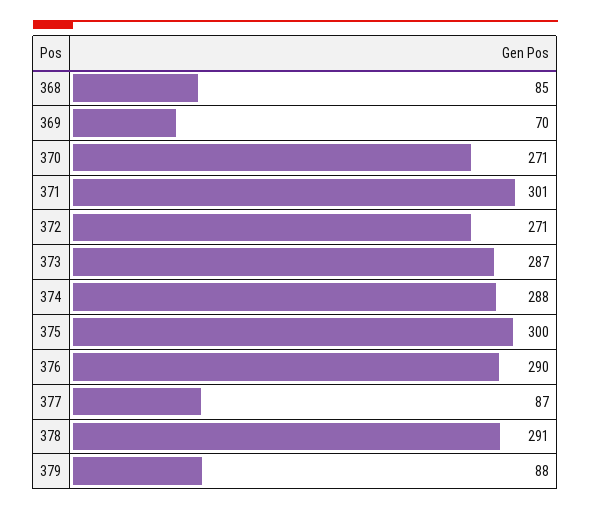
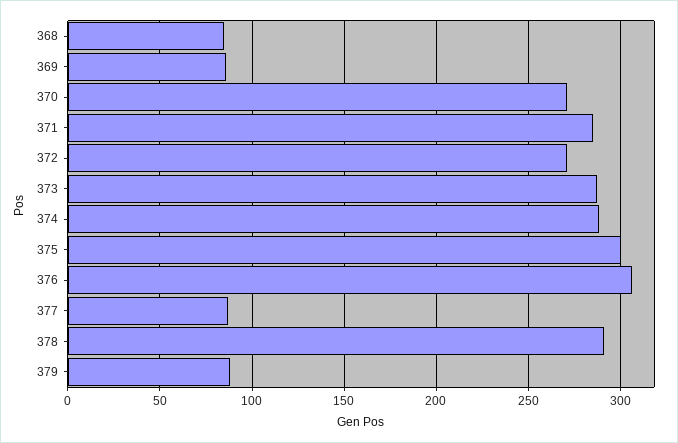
369: 70 -> 85
371: 301 -> 285
376: 290 -> 305

